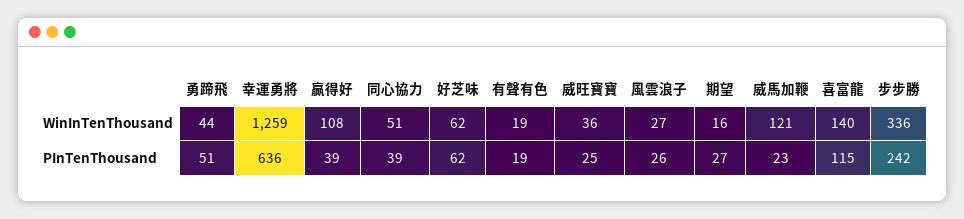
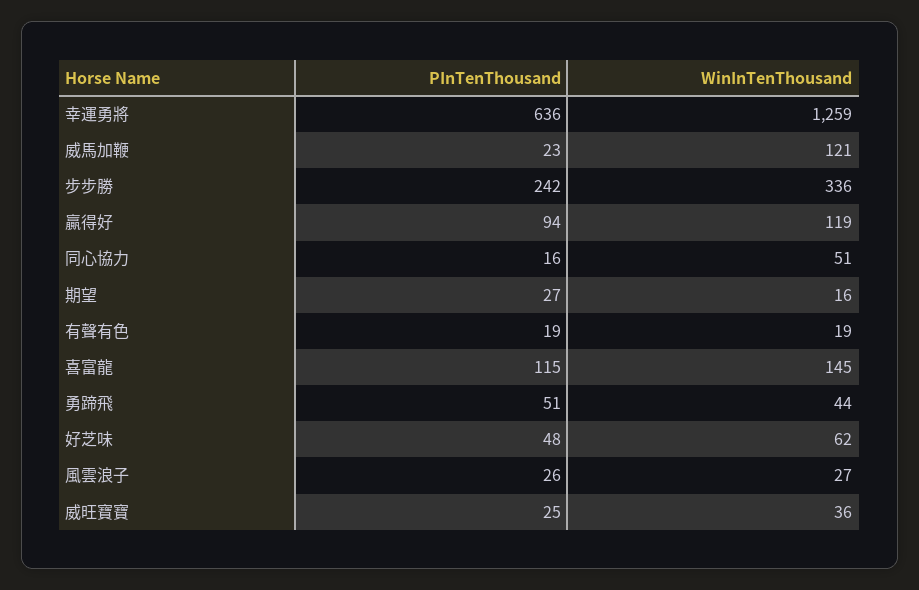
贏得好, WinInTenThousand: 108 -> 119
喜富龍, WinInTenThousand: 140 -> 145
贏得好, PInTenThousand: 39 -> 94
同心協力, PInTenThousand: 39 -> 16
好芝味, PInTenThousand: 62 -> 48

